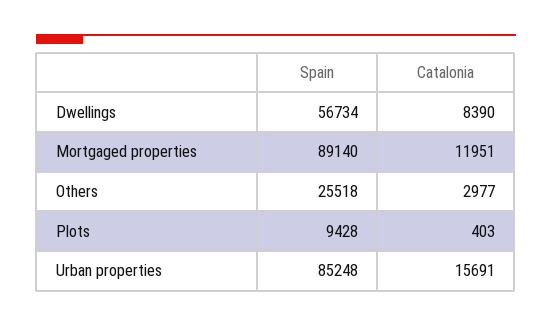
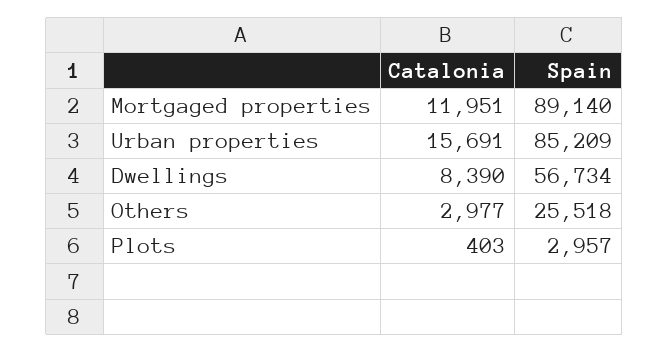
Spain, Plots: 9428 -> 2957
Spain, Urban properties: 85248 -> 85209

